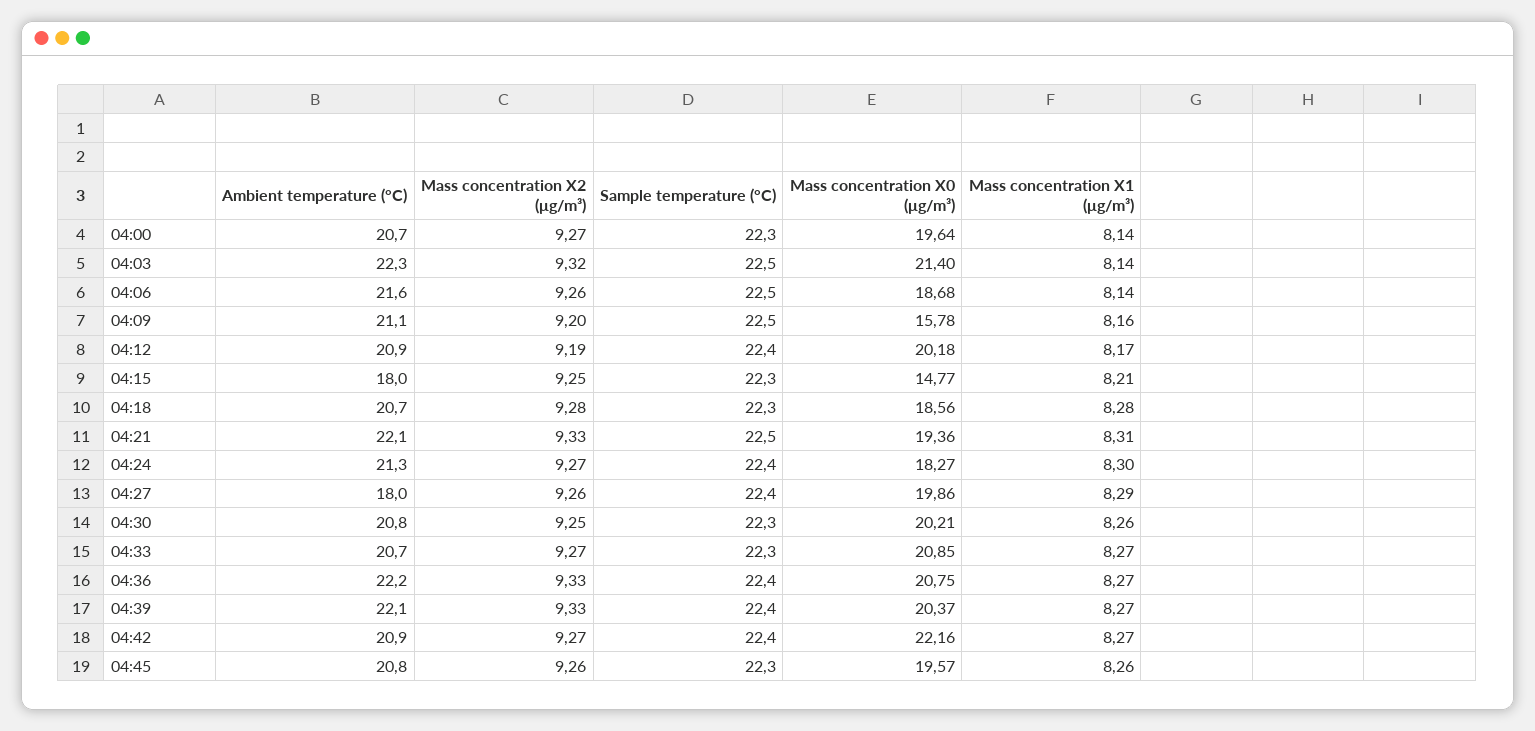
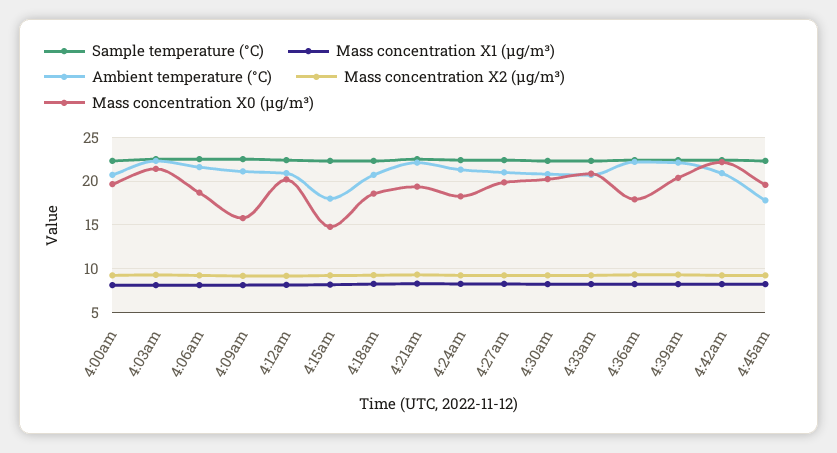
Ambient temperature (°C), 04:27: 18 -> 21
Mass concentration X0 (μg/m³), 04:36: 20.75 -> 18
Ambient temperature (°C), 04:45: 20.8 -> 18

